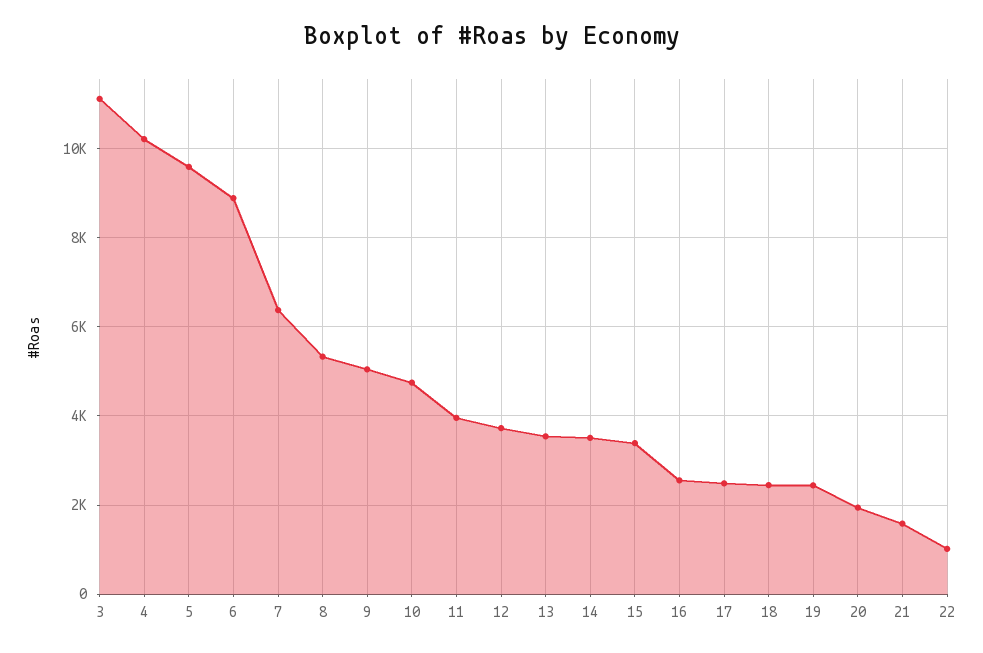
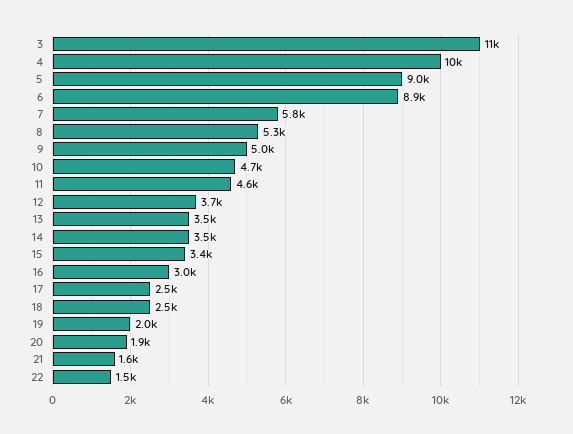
5: 9600 -> 9000
7: 6400 -> 5800
11: 4000 -> 4600
16: 2600 -> 3000
19: 2400 -> 2000
22: 1000 -> 1500

